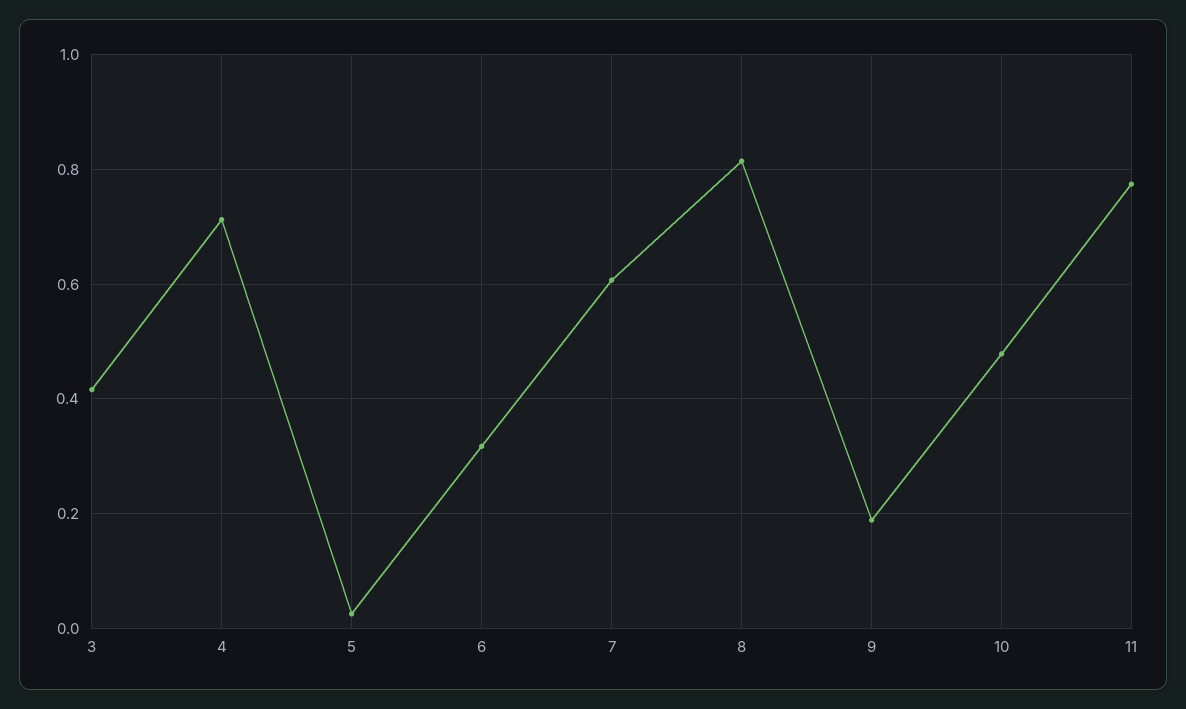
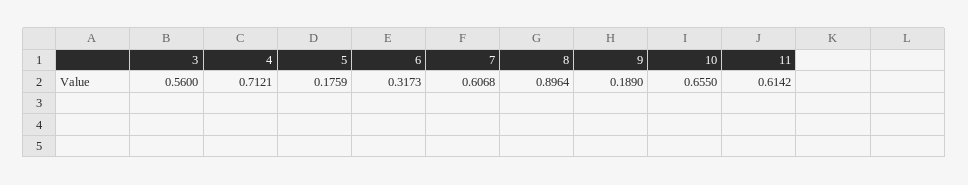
3: 0.42 -> 0.56
5: 0.02 -> 0.1759
8: 0.82 -> 0.8964
10: 0.48 -> 0.655
11: 0.78 -> 0.6142

